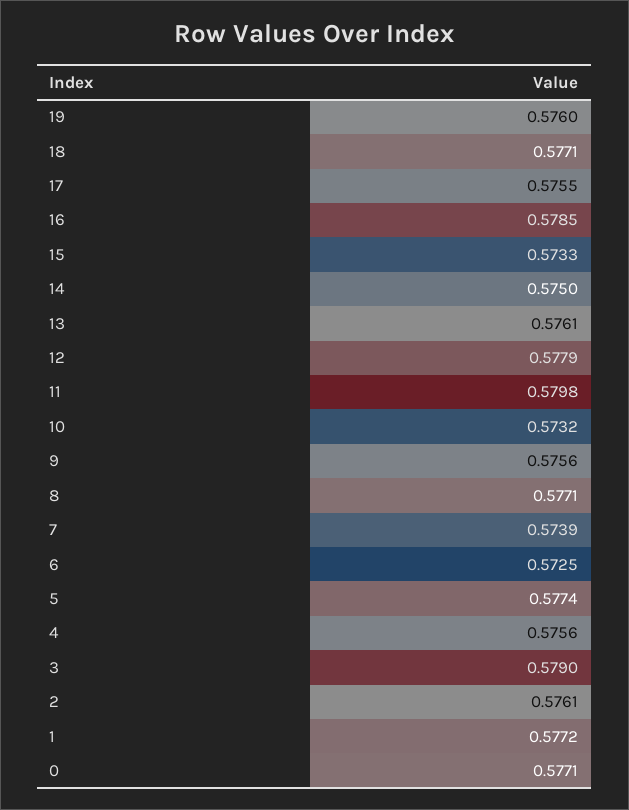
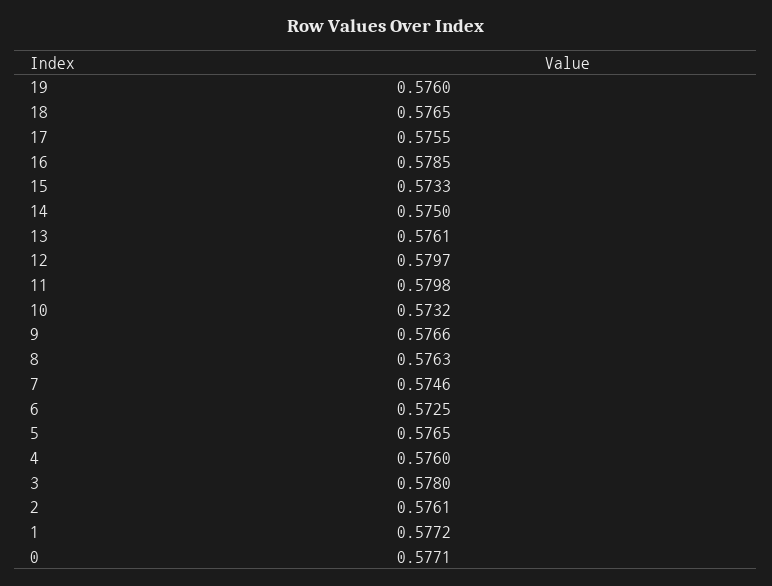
18: 0.5771 -> 0.5765
12: 0.5779 -> 0.5797
9: 0.5756 -> 0.5766
8: 0.5771 -> 0.5763
7: 0.5739 -> 0.5746
5: 0.5774 -> 0.5765
4: 0.5756 -> 0.576
3: 0.579 -> 0.578

